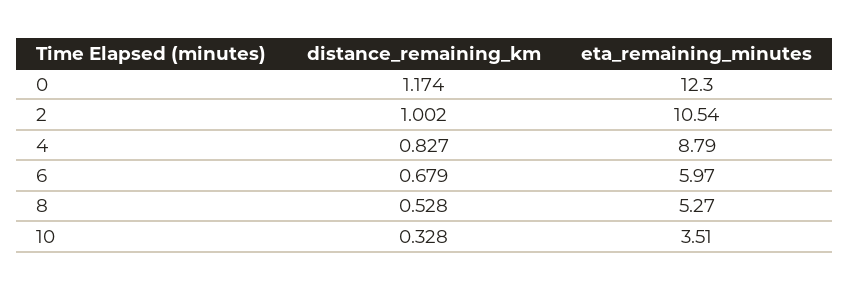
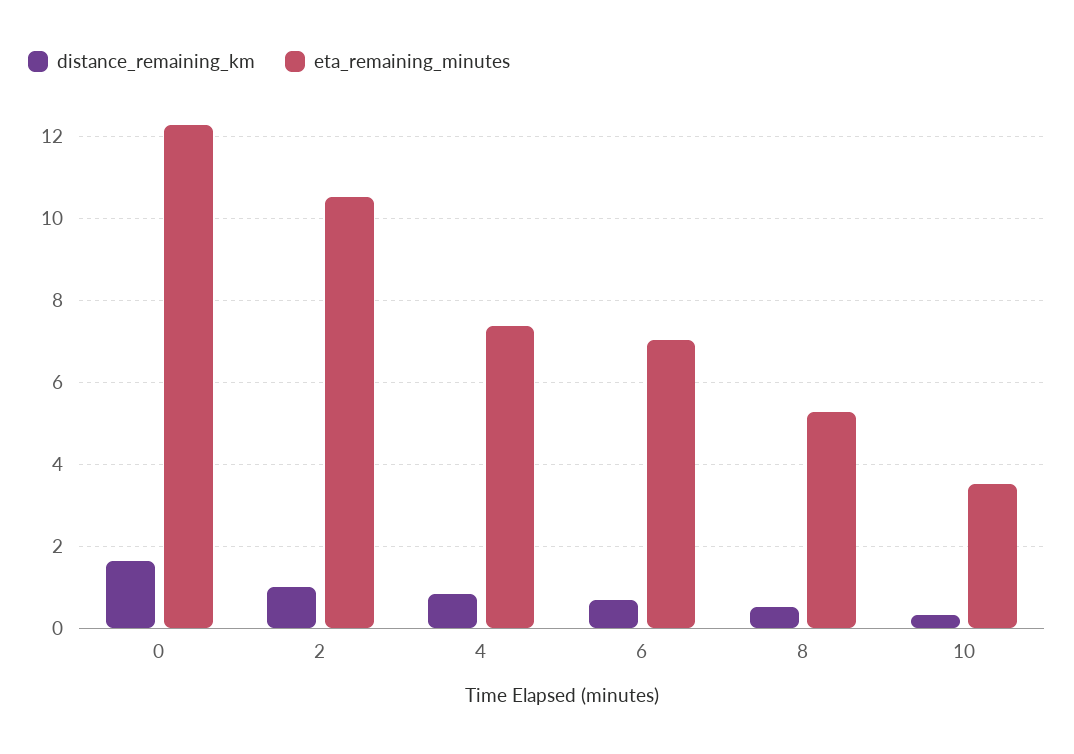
distance_remaining_km, 0: 1.174 -> 1.6
eta_remaining_minutes, 4: 8.79 -> 7.4
eta_remaining_minutes, 6: 5.97 -> 7

